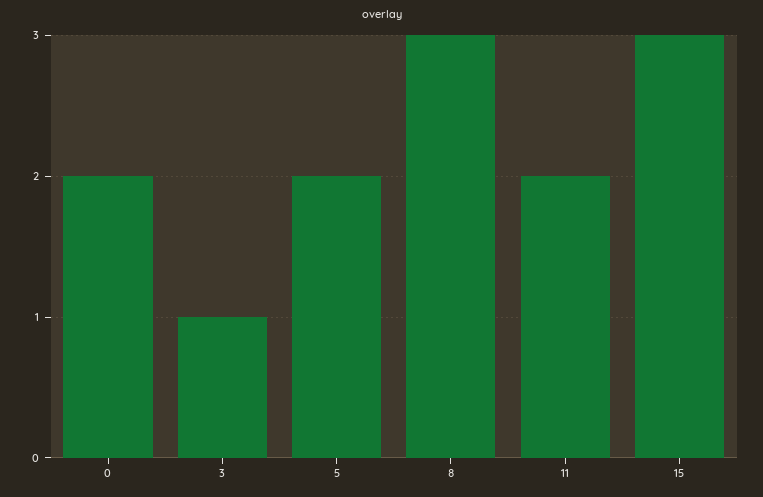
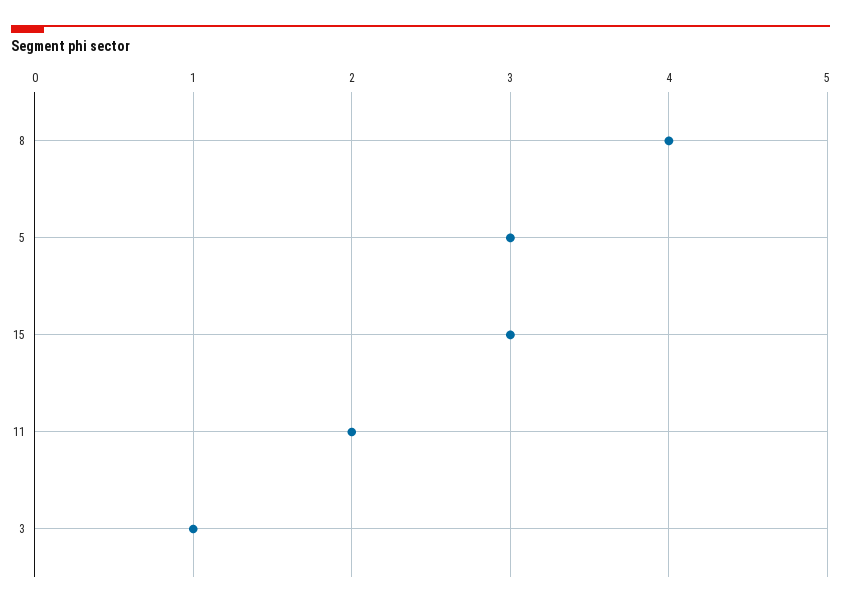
0: 2 -> none
5: 2 -> 3
8: 3 -> 4

